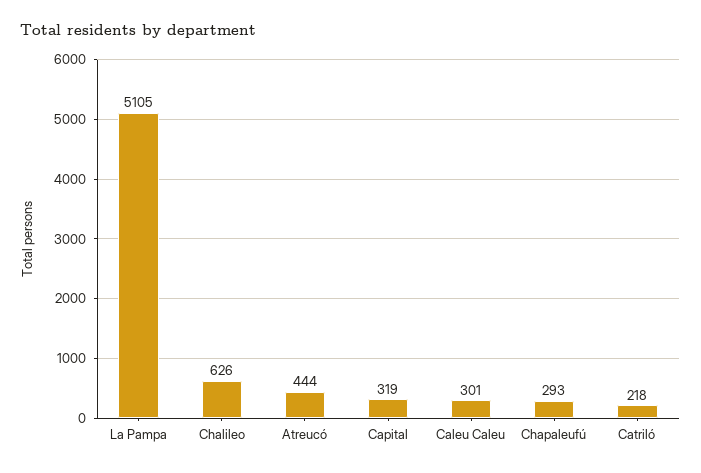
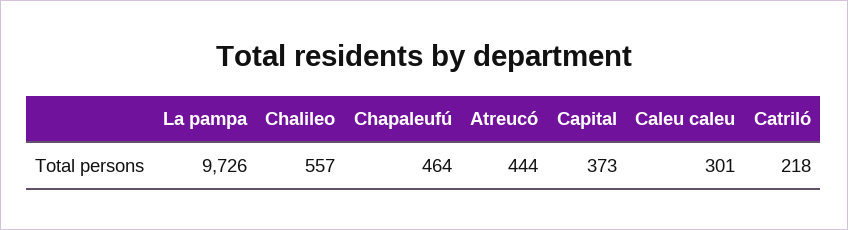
La Pampa: 5105 -> 9726
Chalileo: 626 -> 557
Capital: 319 -> 373
Chapaleufú: 293 -> 464

